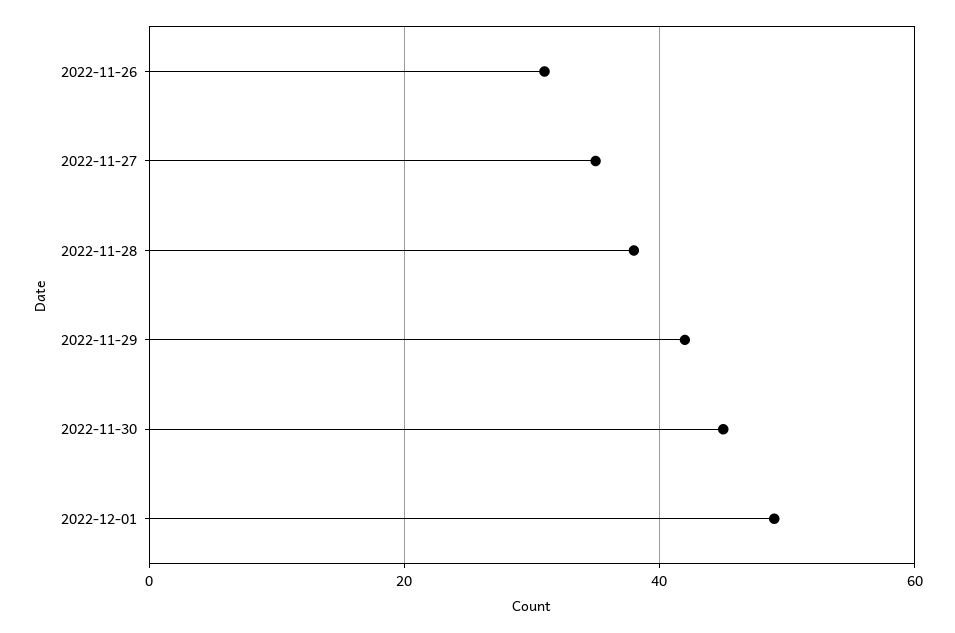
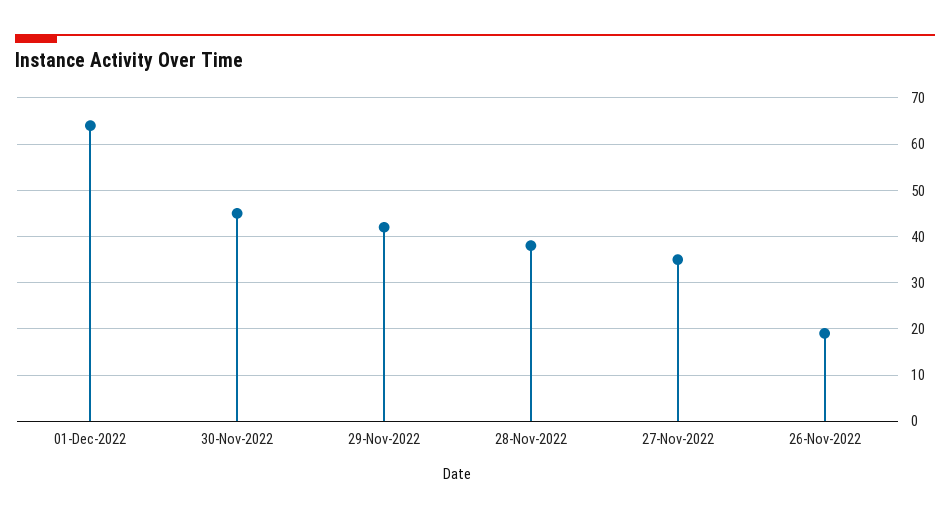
2022-11-26: 30 -> 20
2022-12-01: 50 -> 65

